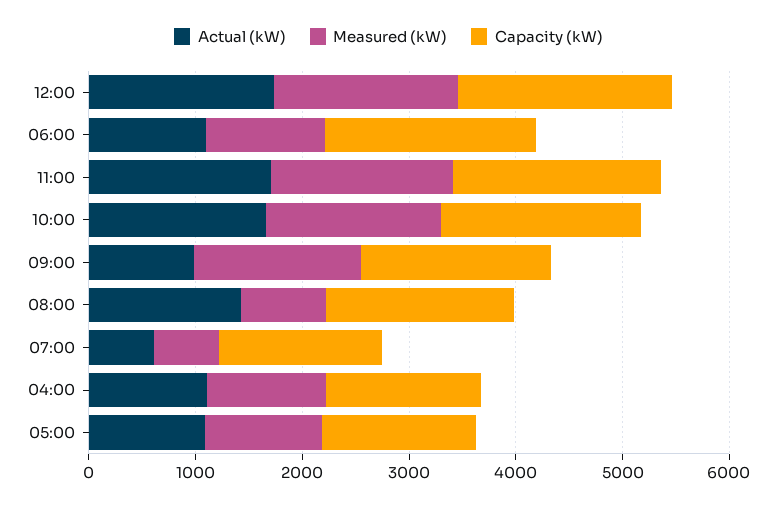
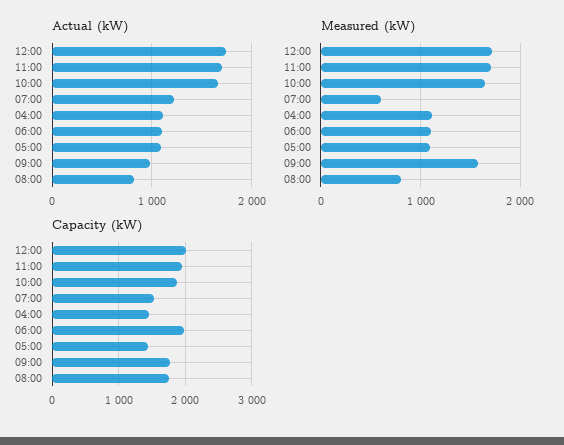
Actual (kW), 08:00: 1400 -> 800
Actual (kW), 07:00: 600 -> 1200

